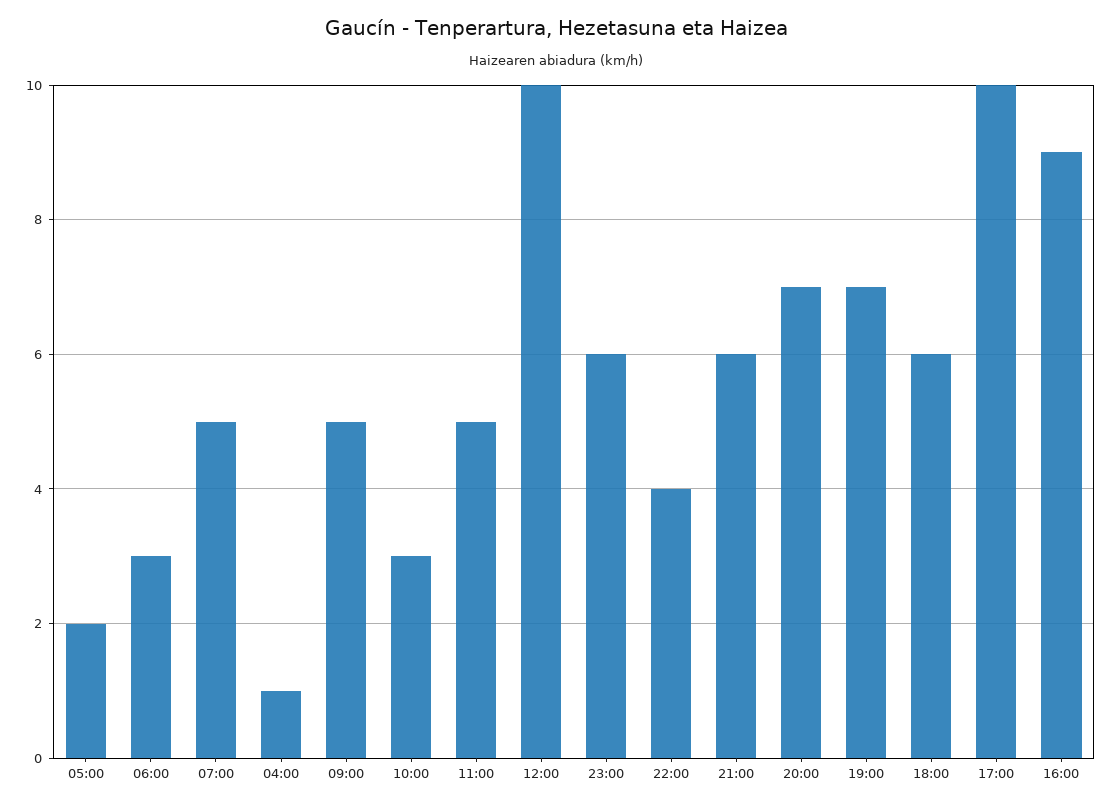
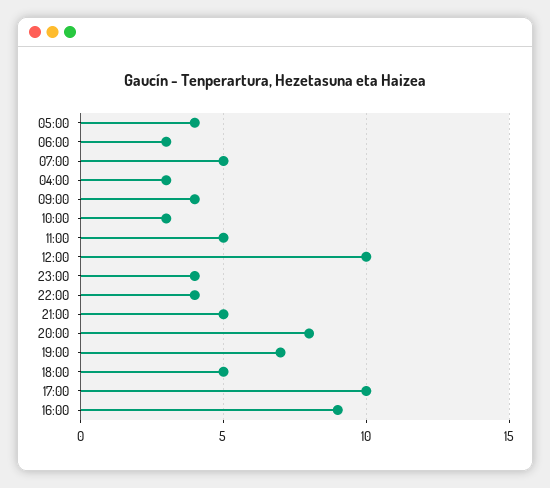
05:00: 2 -> 4
04:00: 1 -> 3
09:00: 5 -> 4
23:00: 6 -> 4
21:00: 6 -> 5
20:00: 7 -> 8
18:00: 6 -> 5

